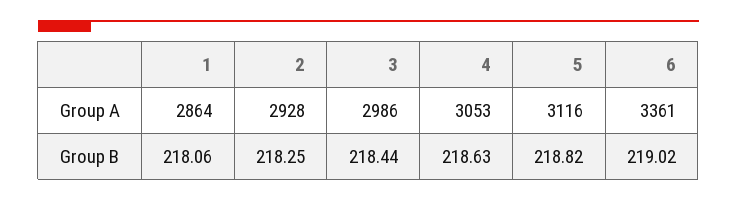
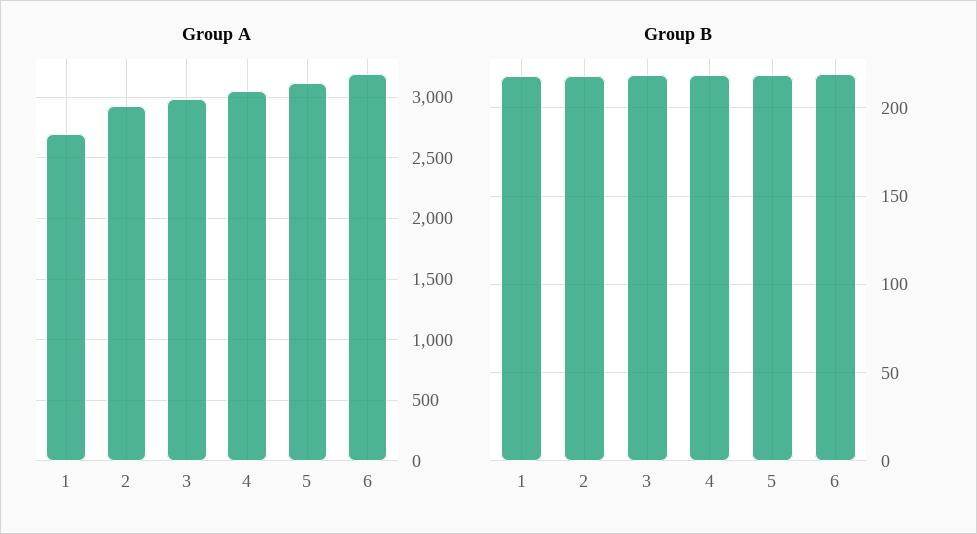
Group A, 1: 2864 -> 2700
Group A, 6: 3361 -> 3200

